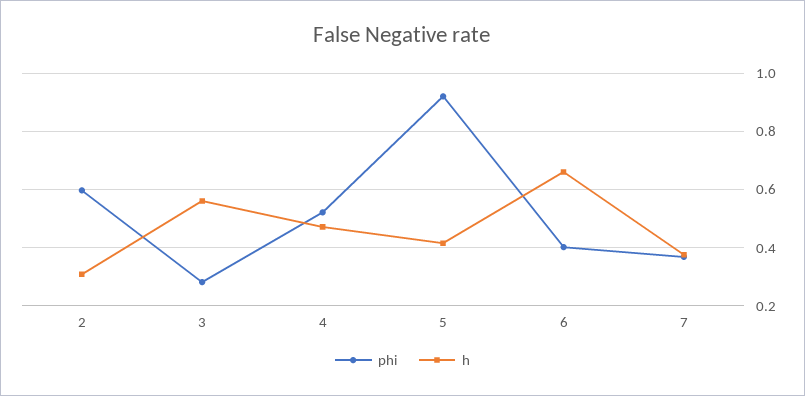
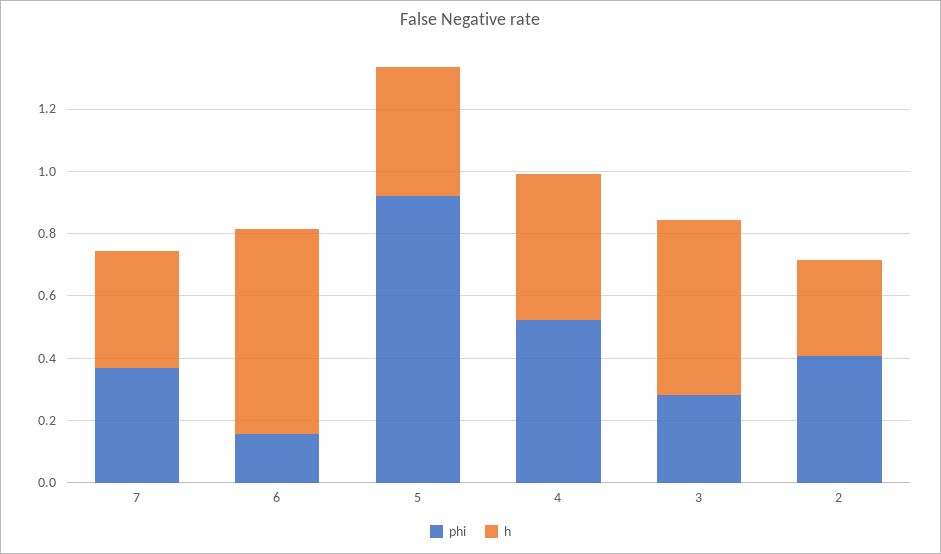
phi, 2: 0.6 -> 0.4
phi, 6: 0.4 -> 0.15

